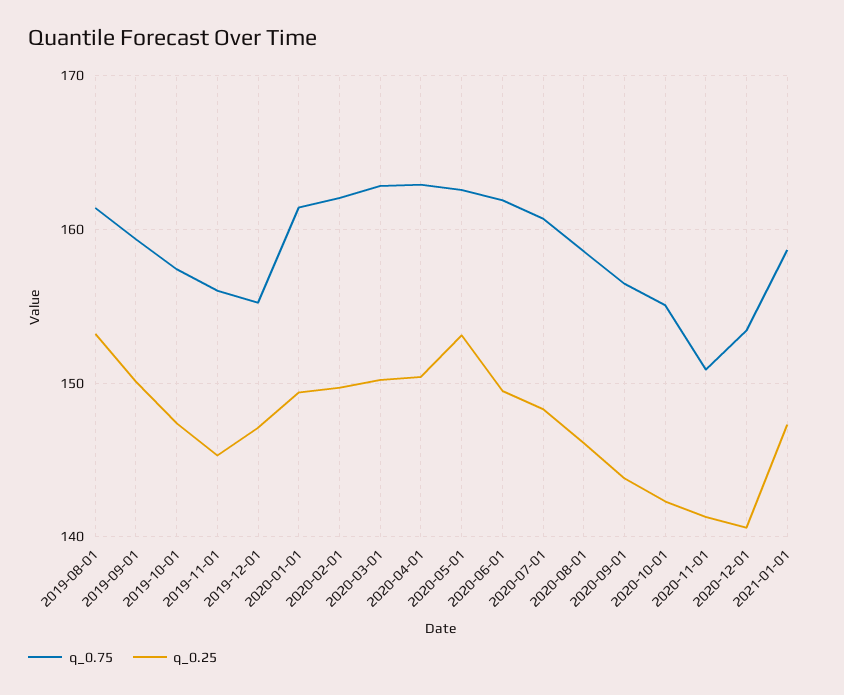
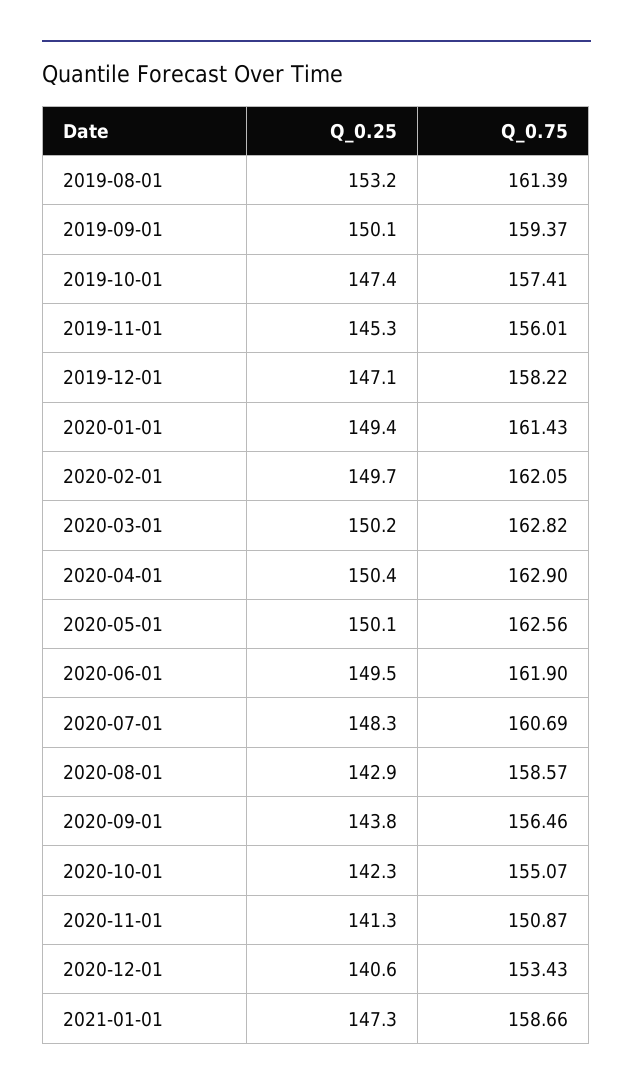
q_0.75, 2019-12-01: 155 -> 158.22
q_0.25, 2020-05-01: 153 -> 150.1
q_0.25, 2020-08-01: 146 -> 142.9

